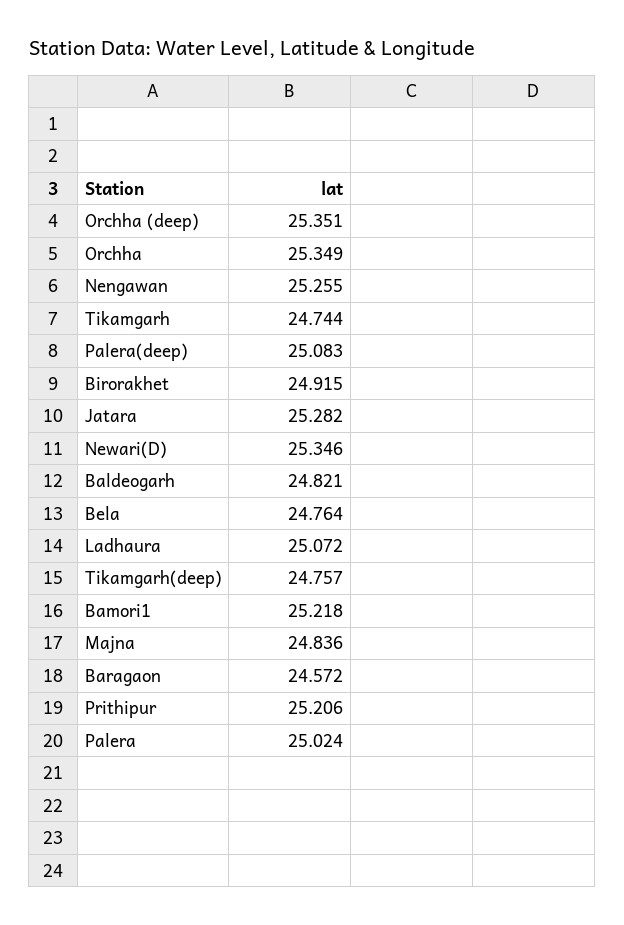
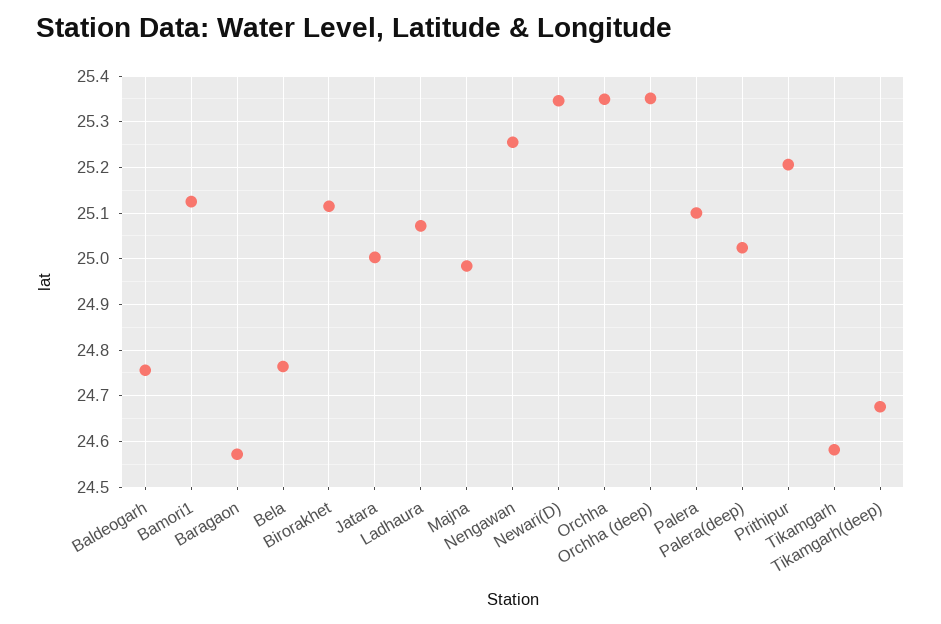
Tikamgarh: 24.744 -> 24.58
Palera(deep): 25.083 -> 25.02
Birorakhet: 24.915 -> 25.12
Jatara: 25.282 -> 25
Baldeogarh: 24.821 -> 24.76
Tikamgarh(deep): 24.757 -> 24.68
Bamori1: 25.218 -> 25.12
Majna: 24.836 -> 24.98
Palera: 25.024 -> 25.1

